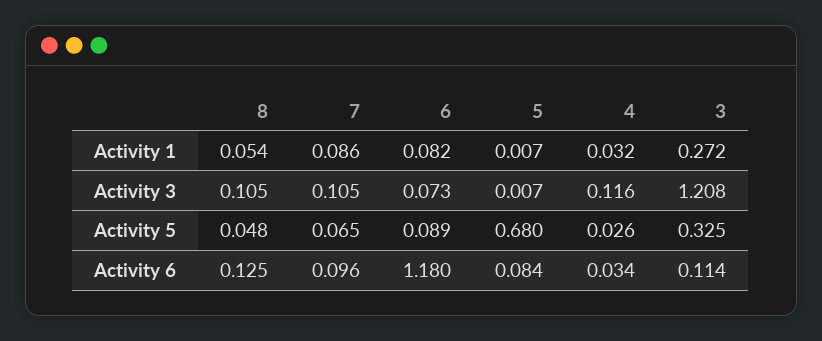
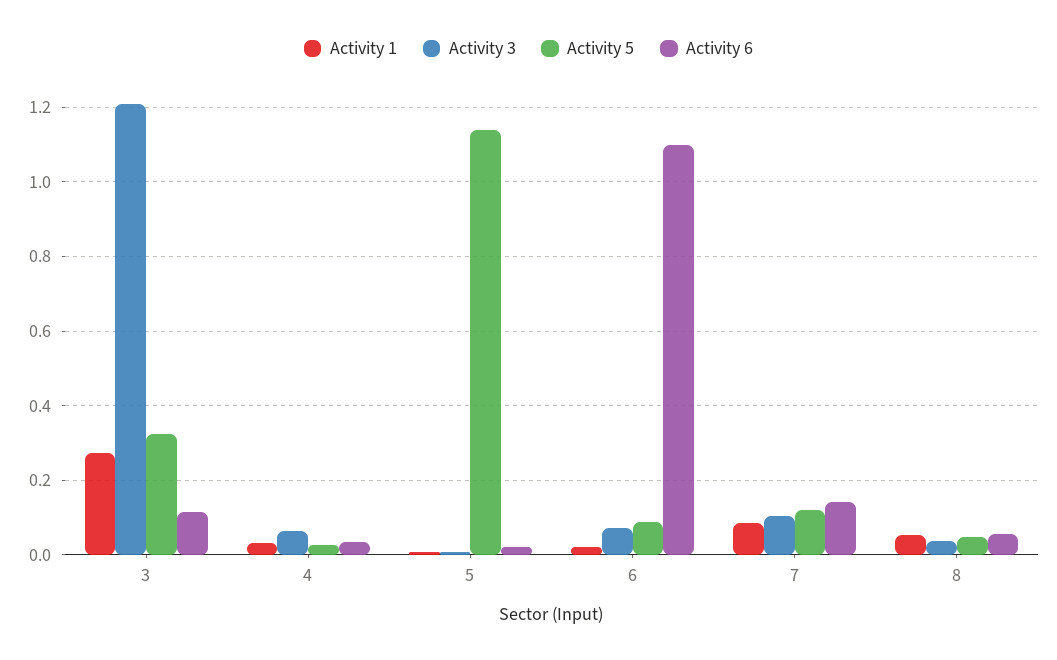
Activity 1, 6: 0.082 -> 0.02
Activity 3, 8: 0.105 -> 0.04
Activity 3, 4: 0.116 -> 0.06
Activity 5, 7: 0.065 -> 0.12
Activity 5, 5: 0.68 -> 1.14
Activity 6, 8: 0.125 -> 0.06
Activity 6, 7: 0.096 -> 0.14
Activity 6, 6: 1.18 -> 1.1
Activity 6, 5: 0.084 -> 0.02

